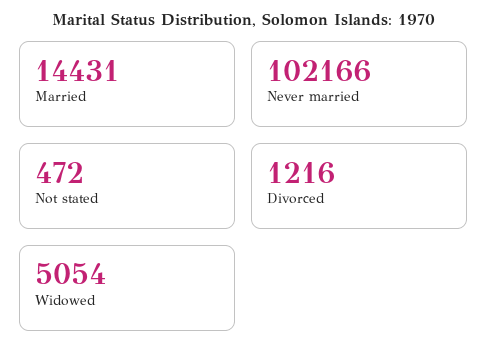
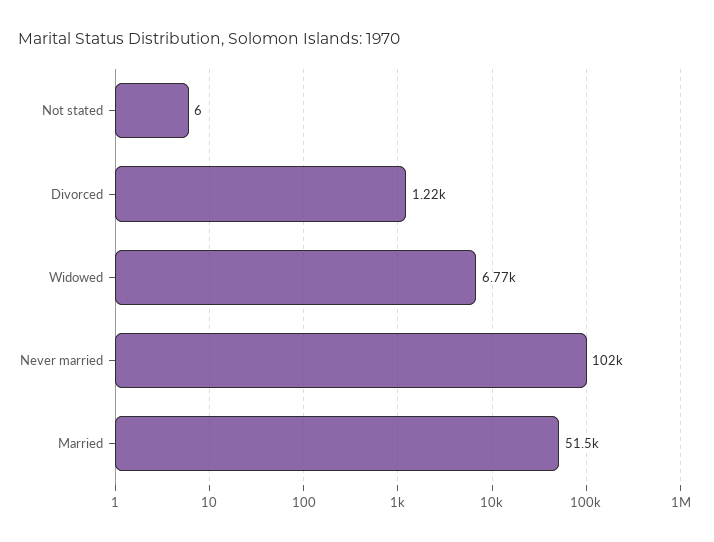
Married: 14431 -> 51500
Not stated: 472 -> 6
Widowed: 5054 -> 6770

